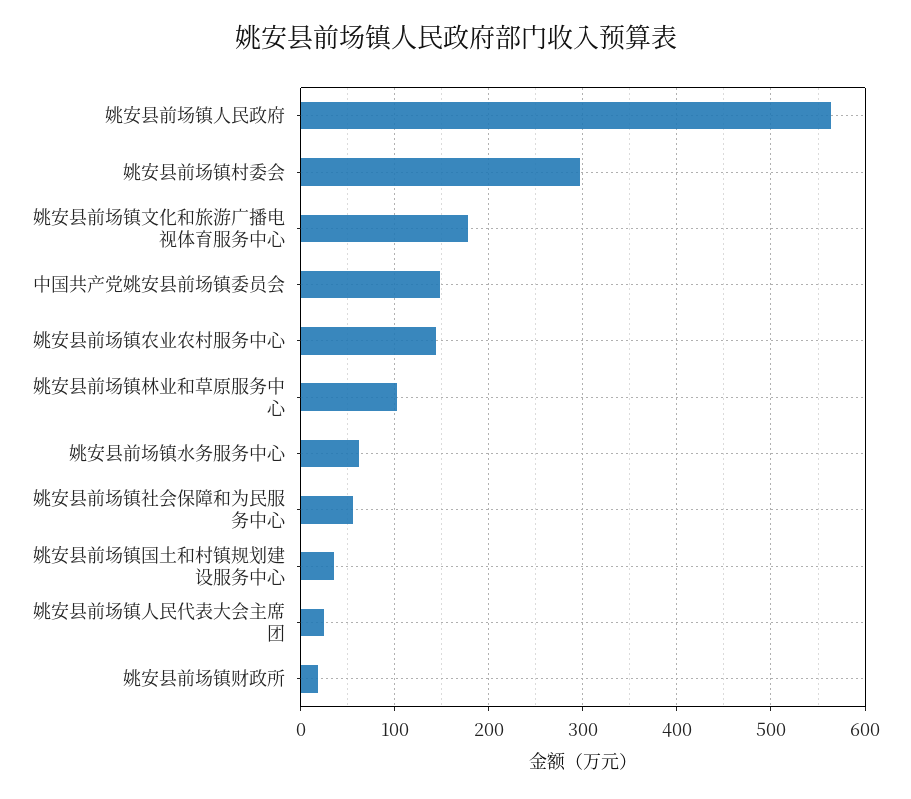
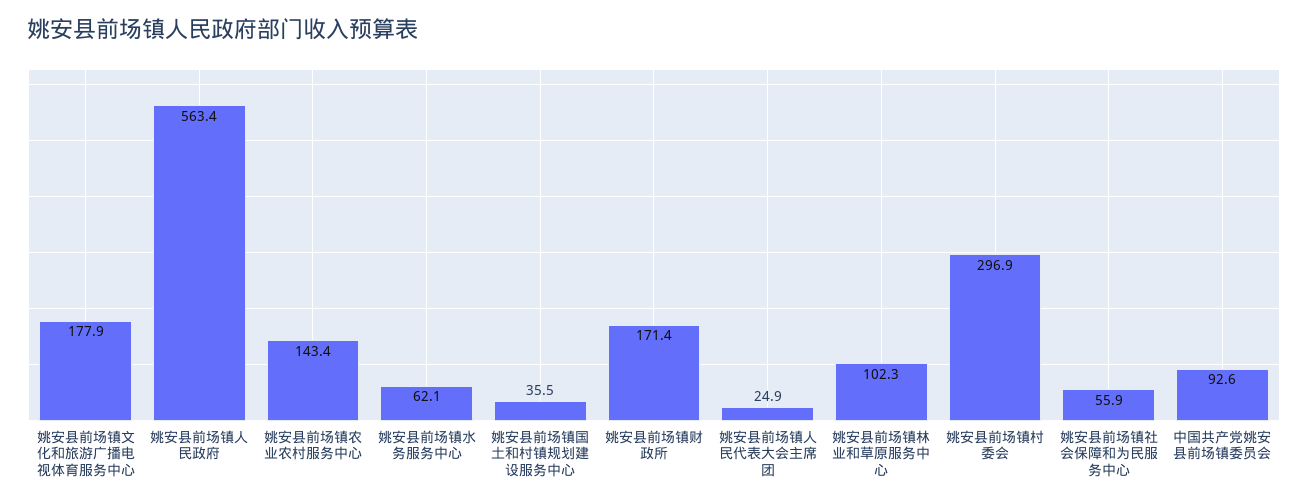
中国共产党姚安县前场镇委员会: 150 -> 92.6
姚安县前场镇财政所: 20 -> 171.4

